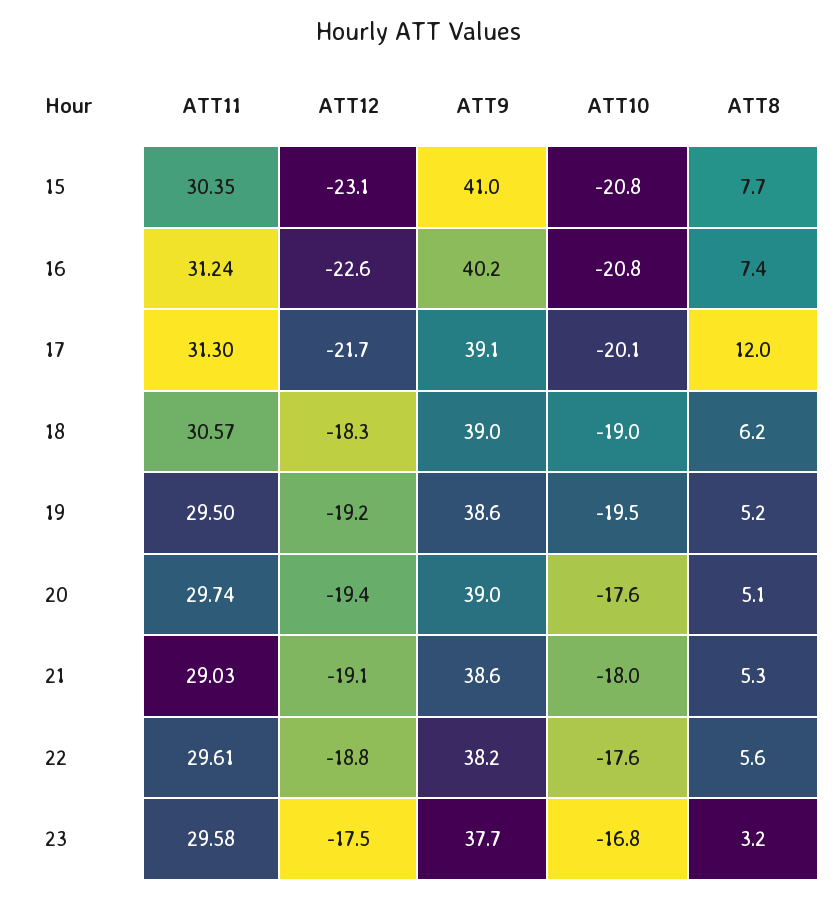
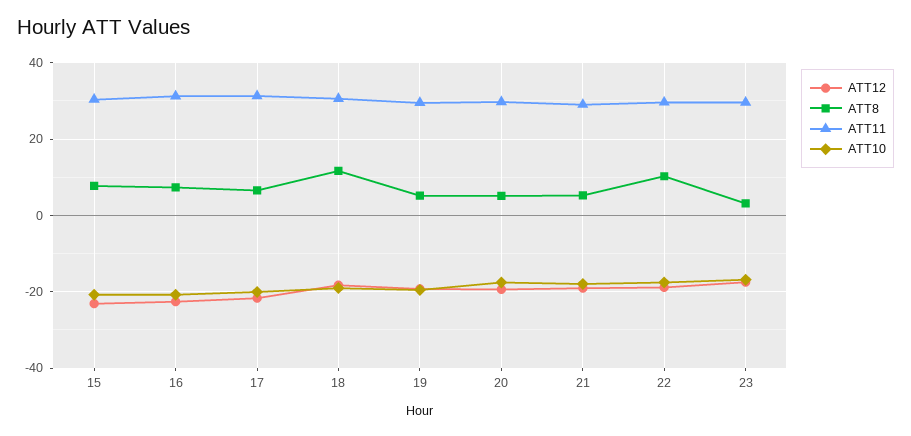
ATT9, 15: 41 -> none
ATT9, 16: 40.2 -> none
ATT9, 17: 39.1 -> none
ATT8, 17: 12 -> 6
ATT9, 18: 39 -> none
ATT8, 18: 6.2 -> 12
ATT9, 19: 38.6 -> none
ATT9, 20: 39 -> none
ATT9, 21: 38.6 -> none
ATT9, 22: 38.2 -> none
ATT8, 22: 5.6 -> 10
ATT9, 23: 37.7 -> none

